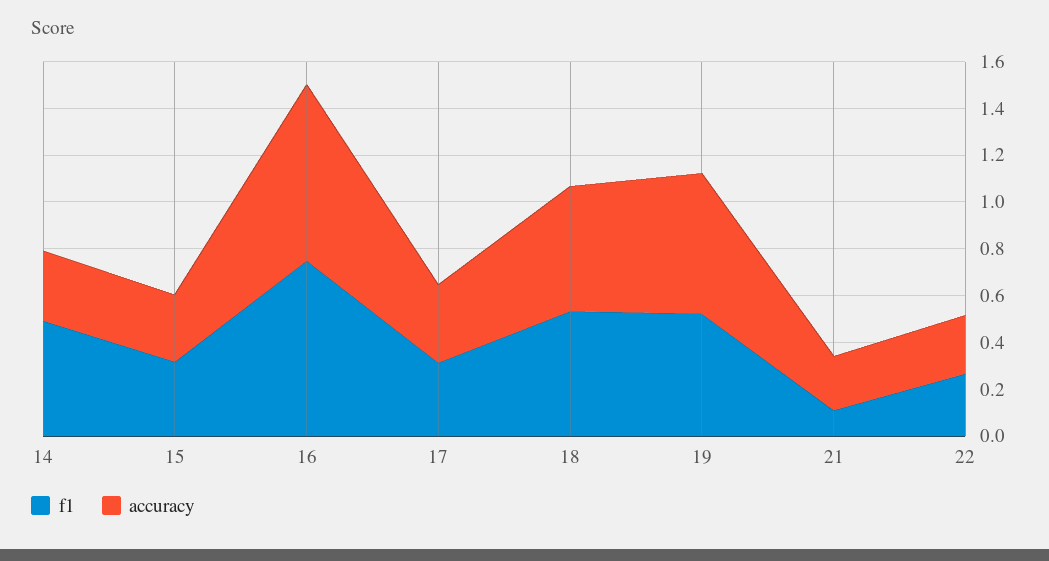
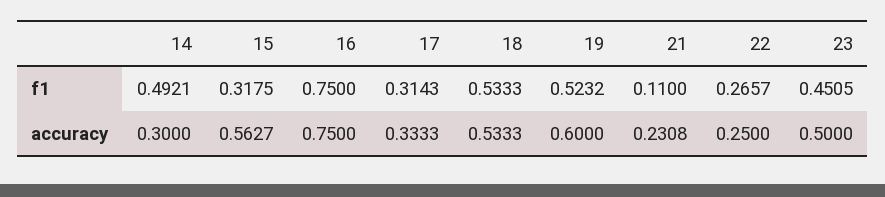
accuracy, 15: 0.3 -> 0.5627
f1, 23: none -> 0.4505
accuracy, 23: none -> 0.5

